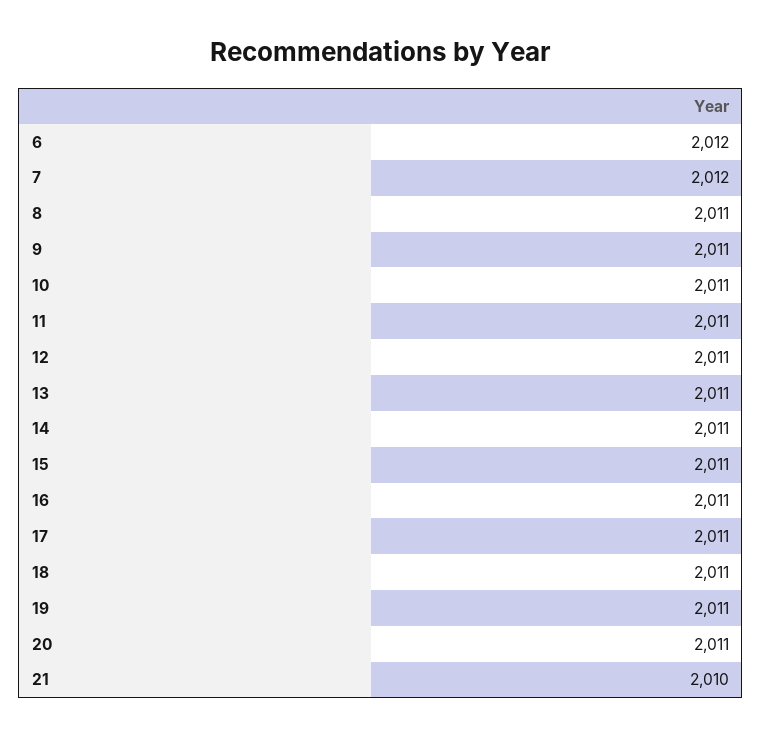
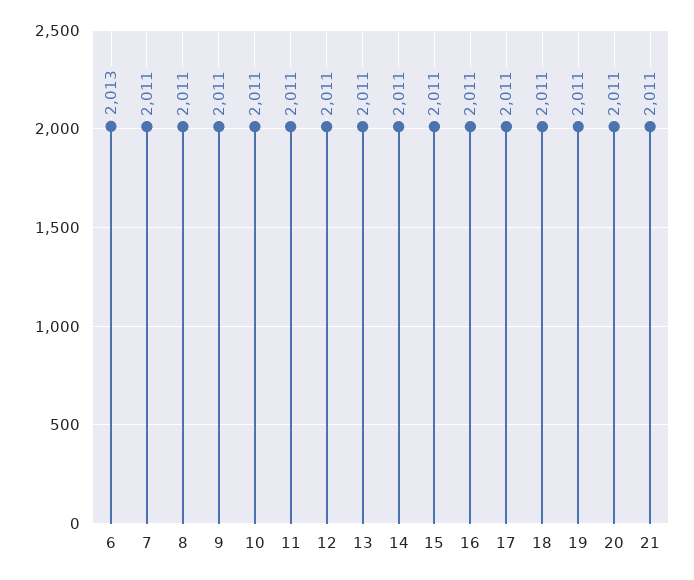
6: 2012 -> 2013
7: 2012 -> 2011
21: 2010 -> 2011

